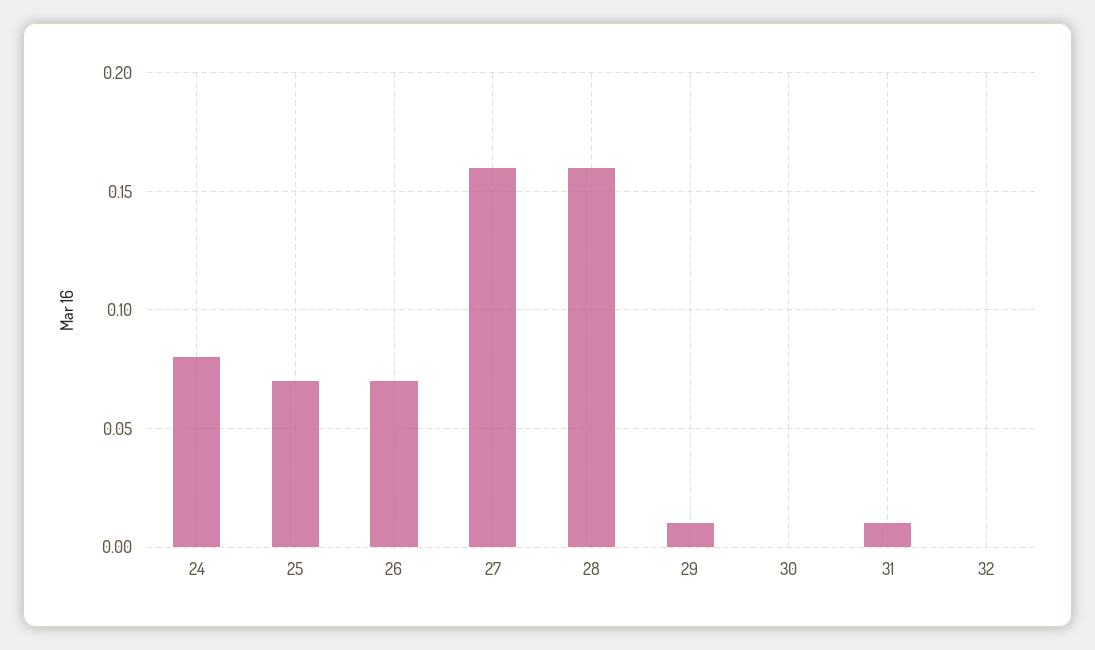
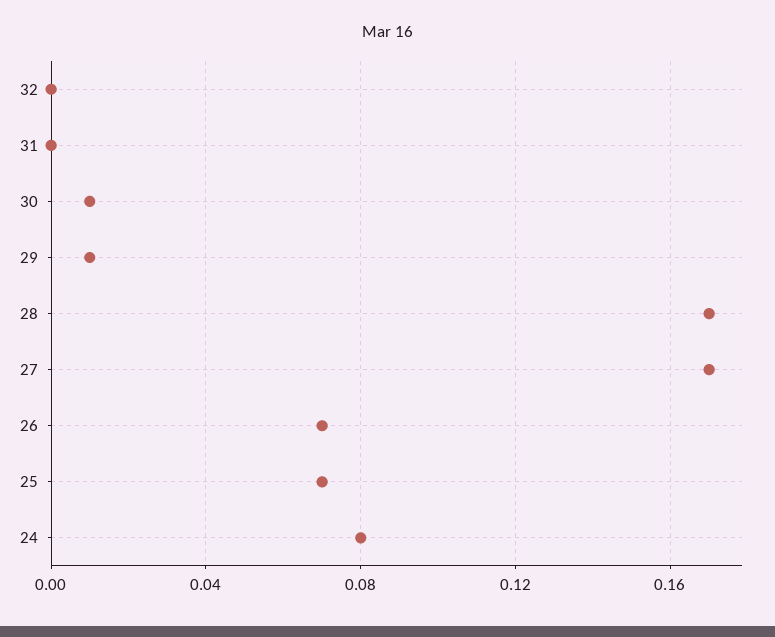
27: 0.16 -> 0.17
28: 0.16 -> 0.17
30: 0 -> 0.01
31: 0.01 -> 0

